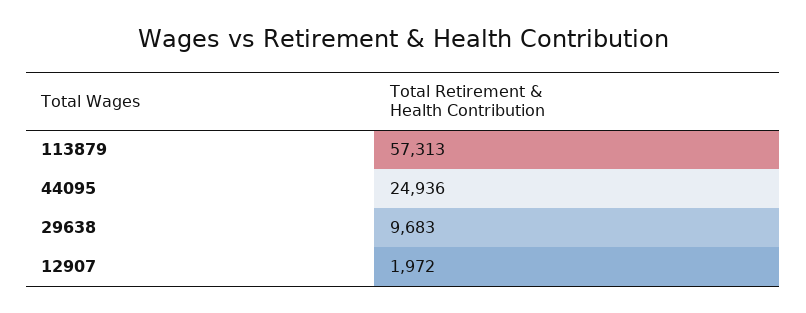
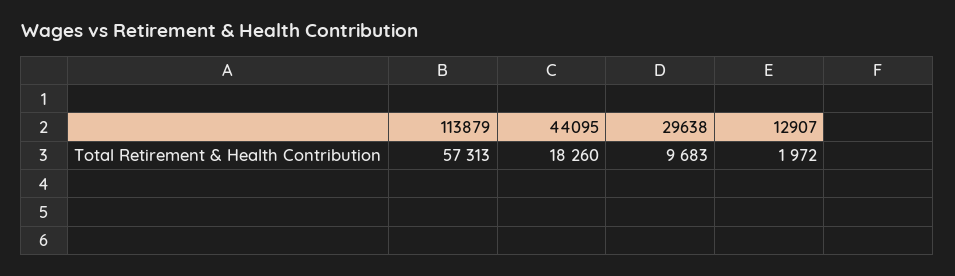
44095: 24936 -> 18260

